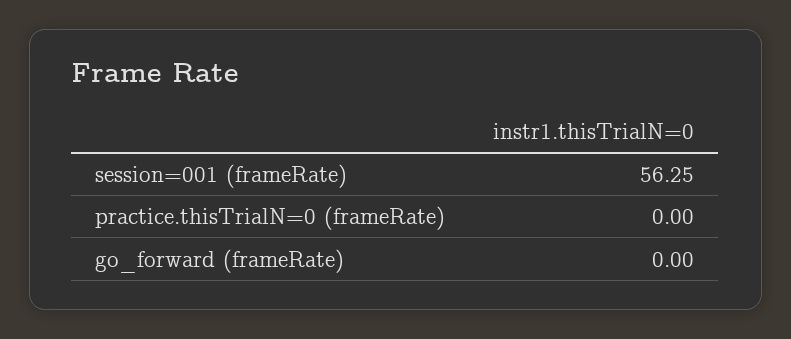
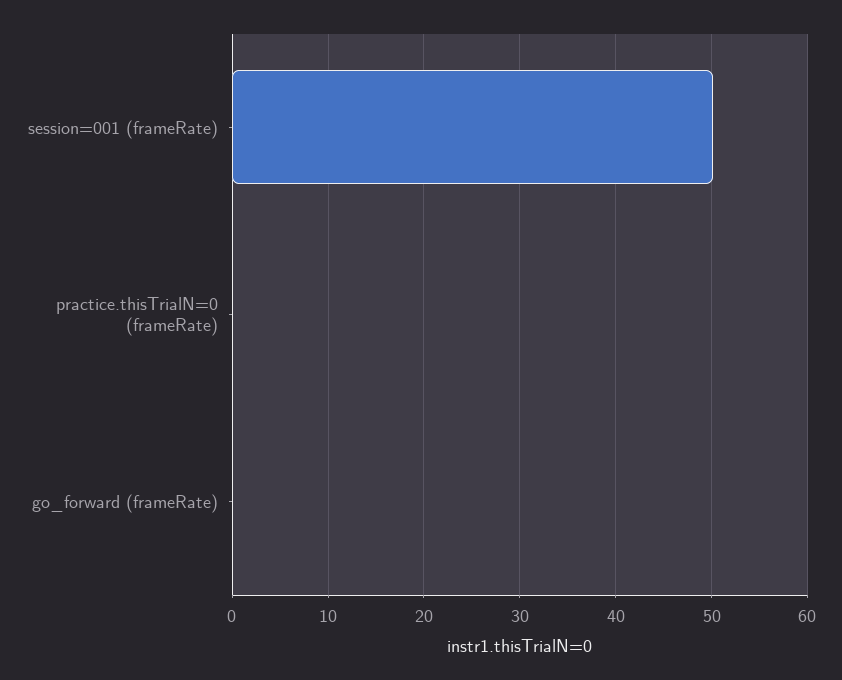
session=001 (frameRate): 56.25 -> 50

